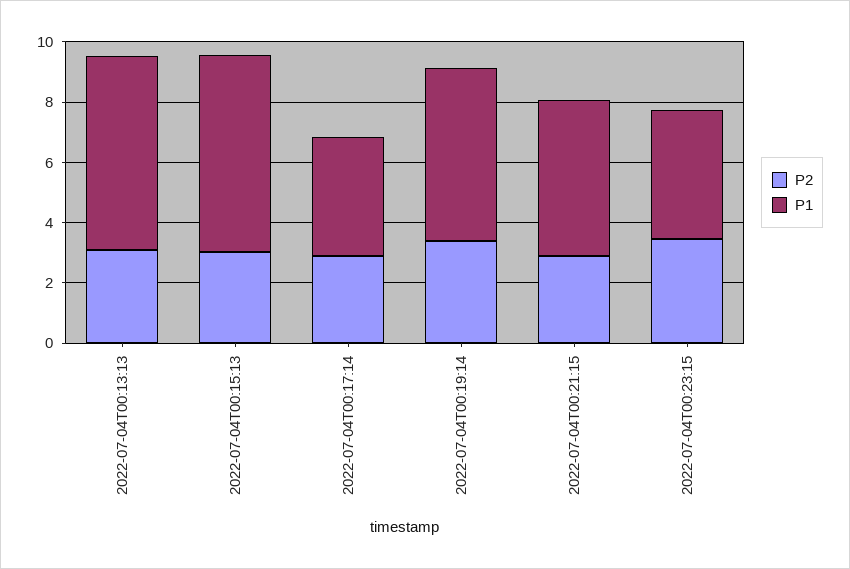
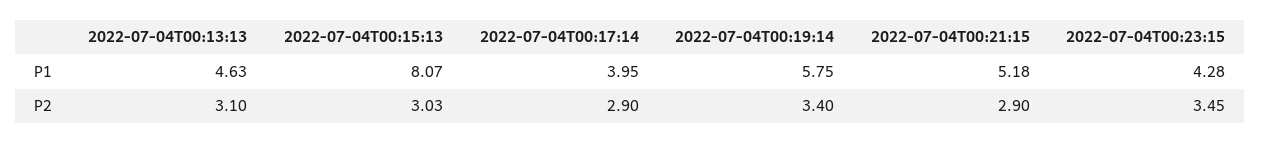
P1, 2022-07-04T00:13:13: 6.5 -> 4.63
P1, 2022-07-04T00:15:13: 6.5 -> 8.07

